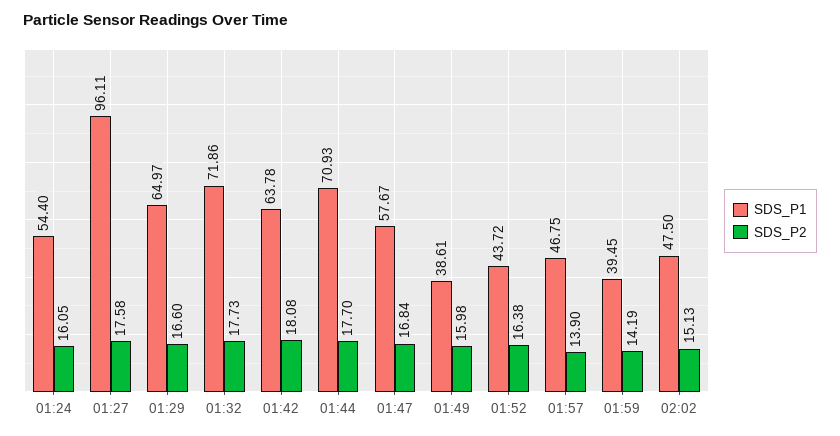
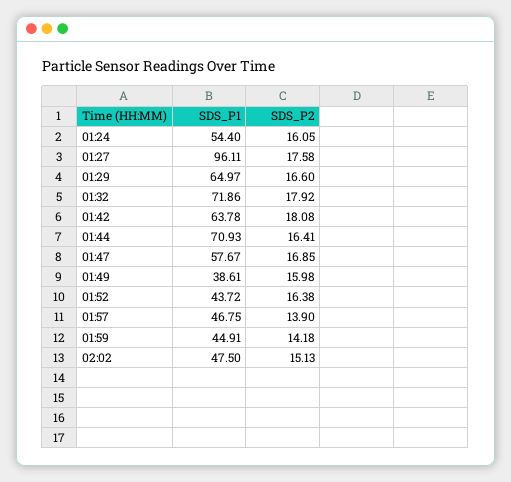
SDS_P2, 01:32: 17.73 -> 17.92
SDS_P2, 01:44: 17.7 -> 16.41
SDS_P2, 01:47: 16.84 -> 16.85
SDS_P1, 01:59: 39.45 -> 44.91
SDS_P2, 01:59: 14.19 -> 14.18

